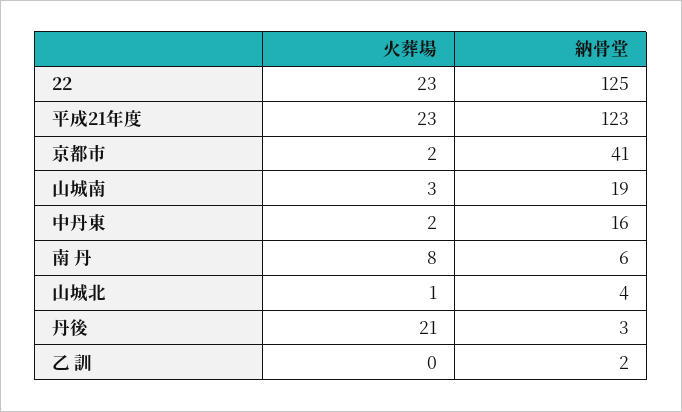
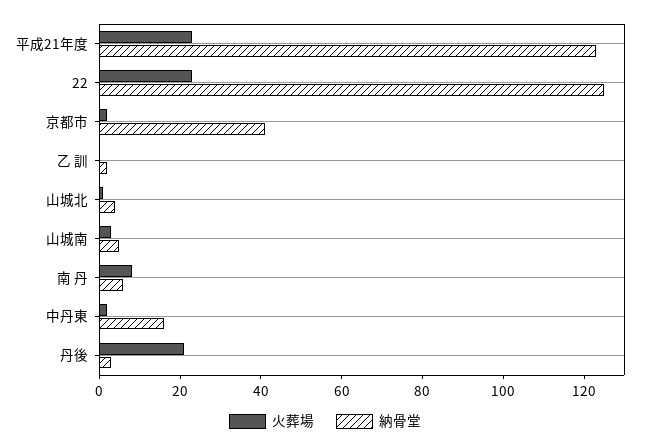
納骨堂, 山城南: 19 -> 5

